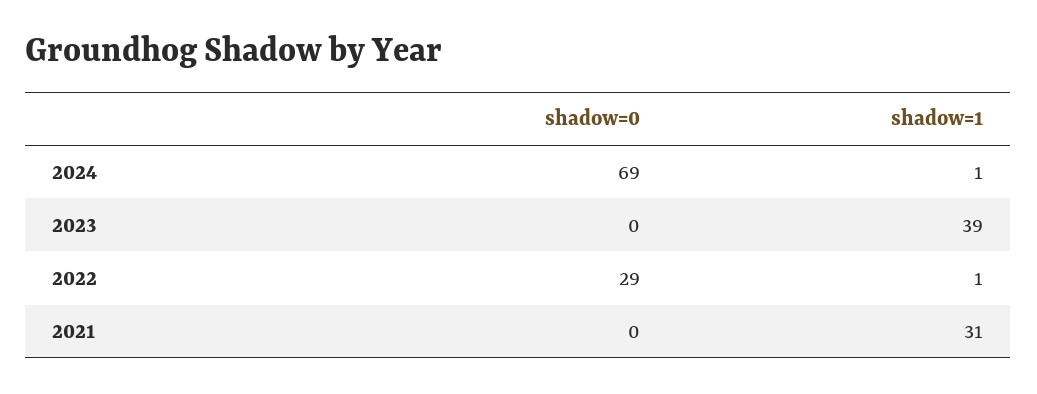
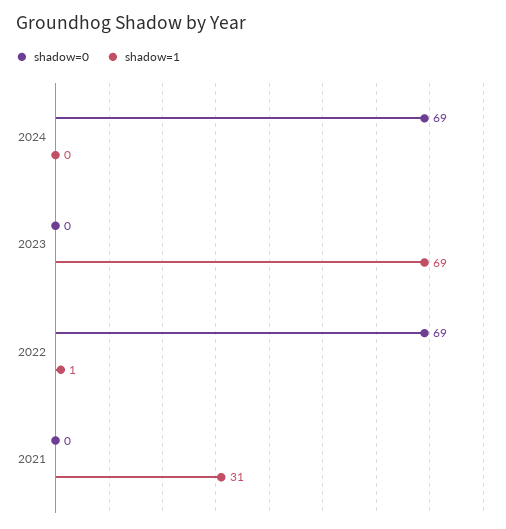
shadow=1, 2024: 1 -> 0
shadow=1, 2023: 39 -> 69
shadow=0, 2022: 29 -> 69

